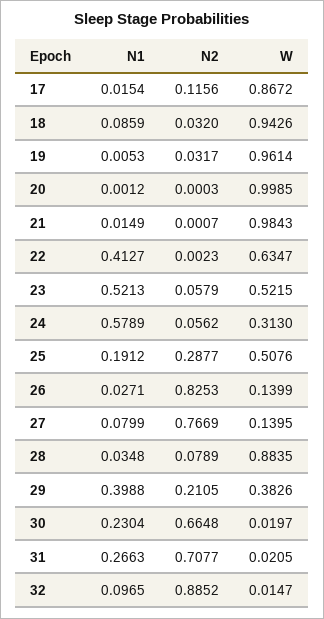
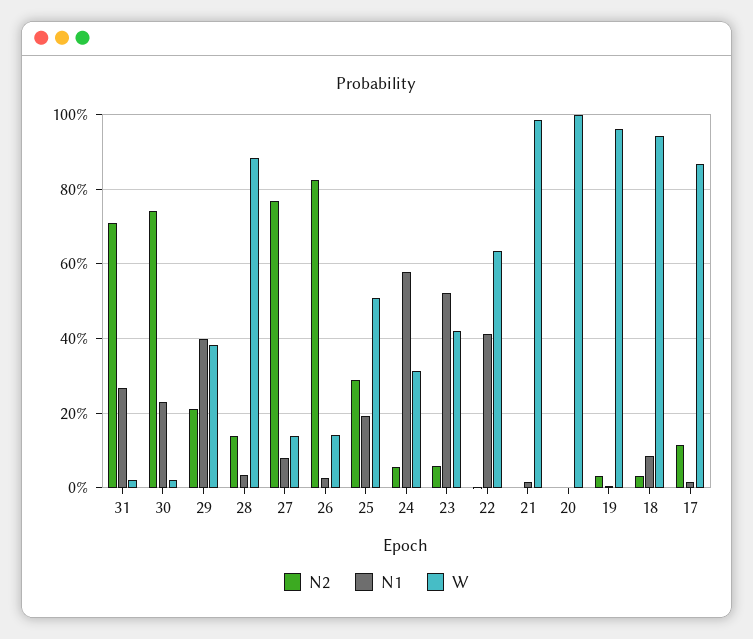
W, 23: 0.5215 -> 0.42
N2, 28: 0.0789 -> 0.14
N2, 30: 0.6648 -> 0.74
N1, 32: 0.0965 -> none
N2, 32: 0.8852 -> none
W, 32: 0.0147 -> none

